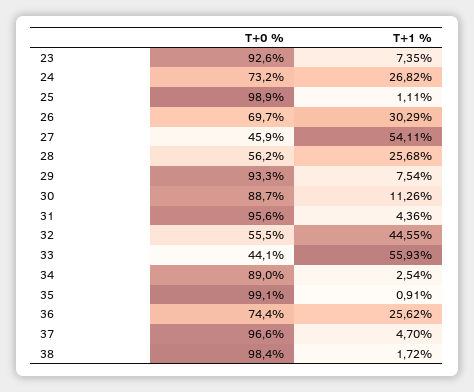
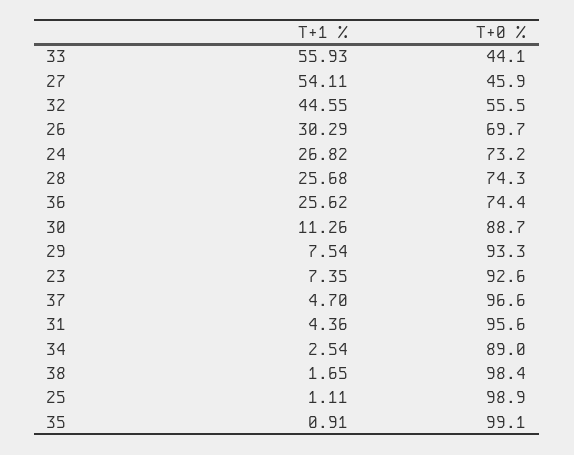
T+0 %, 28: 56.2 -> 74.3
T+1 %, 38: 1.72 -> 1.65

